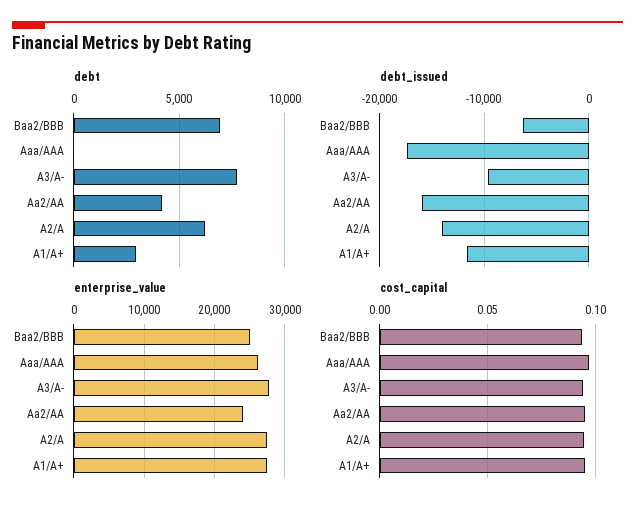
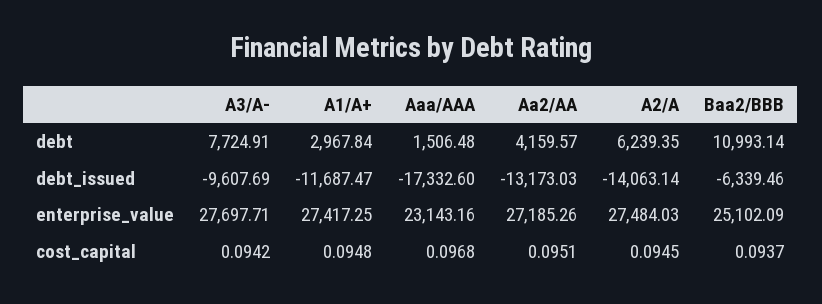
debt, Baa2/BBB: 7000 -> 10993.14
debt, Aaa/AAA: 0 -> 1506.48
debt_issued, Aa2/AA: -16000 -> -13173.03
enterprise_value, Aaa/AAA: 26000 -> 23143.16
enterprise_value, Aa2/AA: 24000 -> 27185.26

